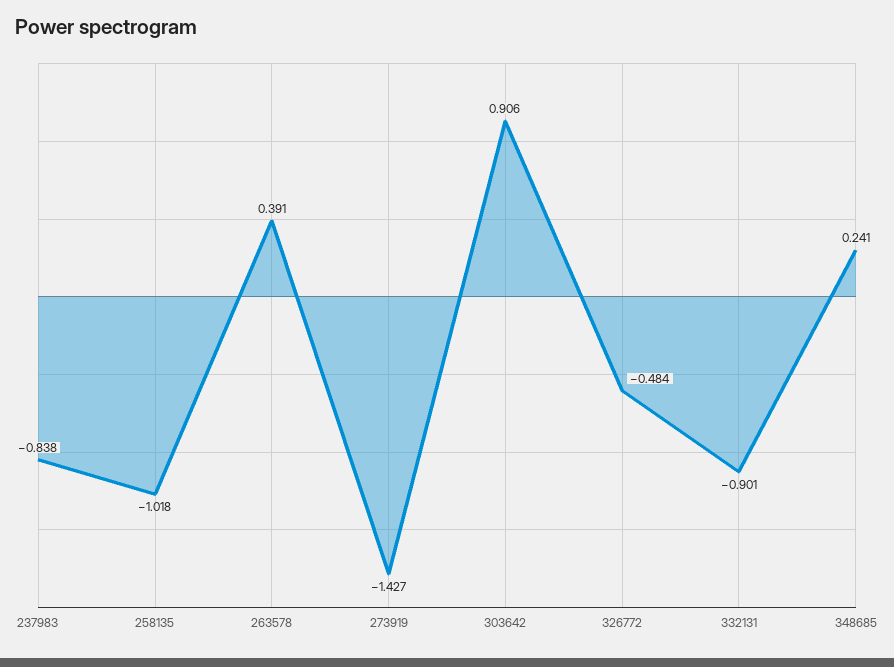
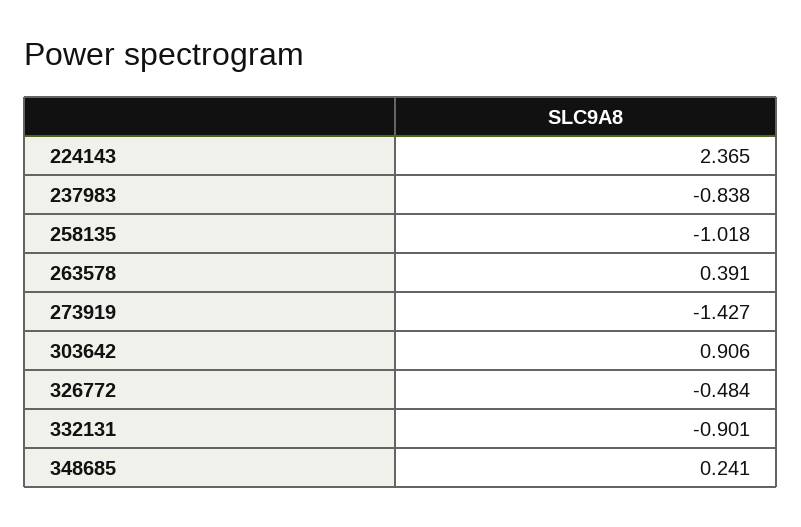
224143: none -> 2.365

